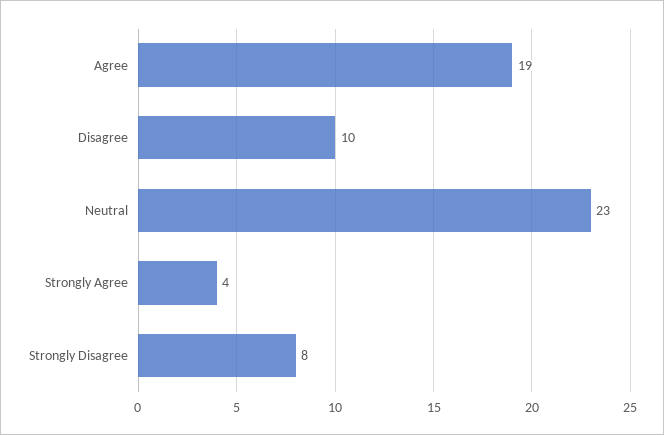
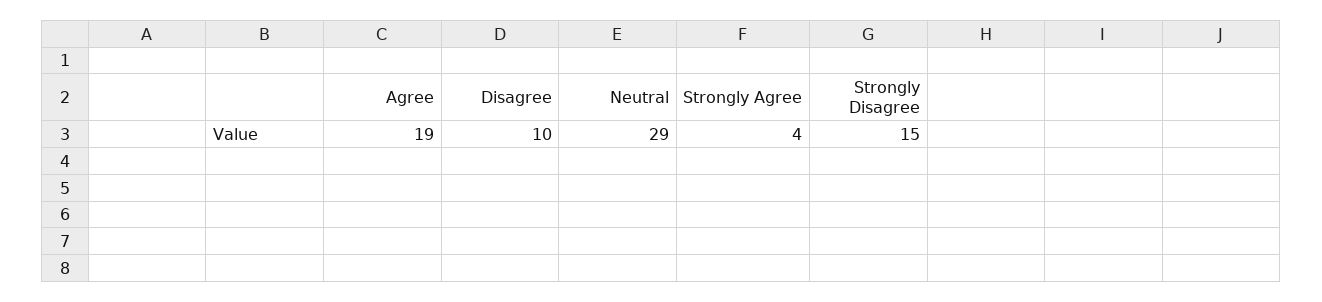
Neutral: 23 -> 29
Strongly Disagree: 8 -> 15

